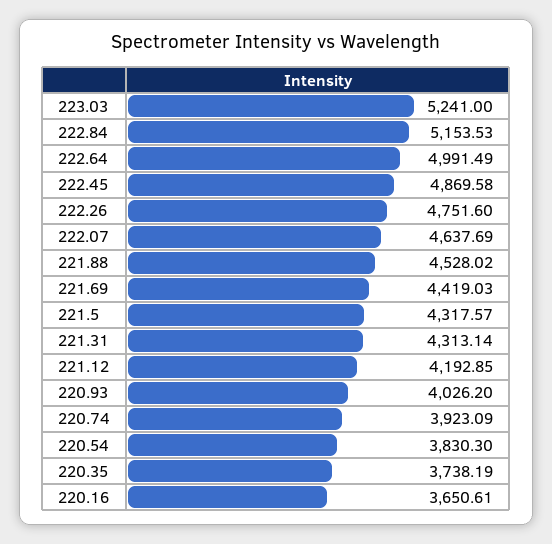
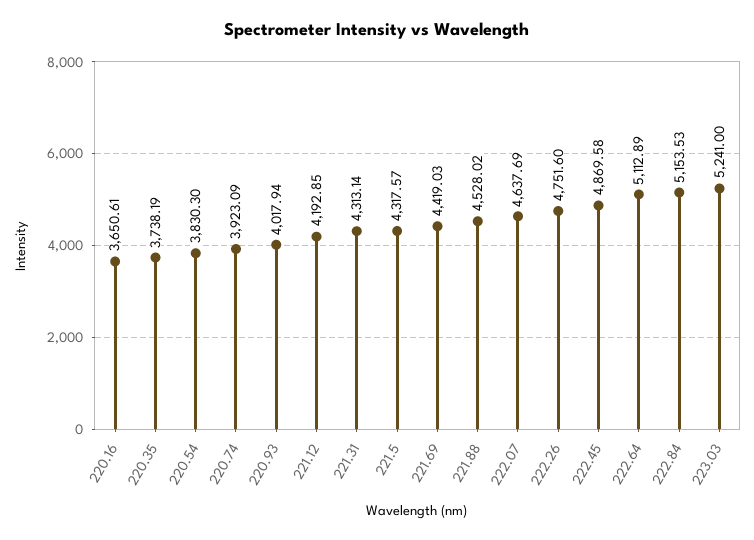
222.64: 4991.49 -> 5112.89
220.93: 4026.2 -> 4017.94

